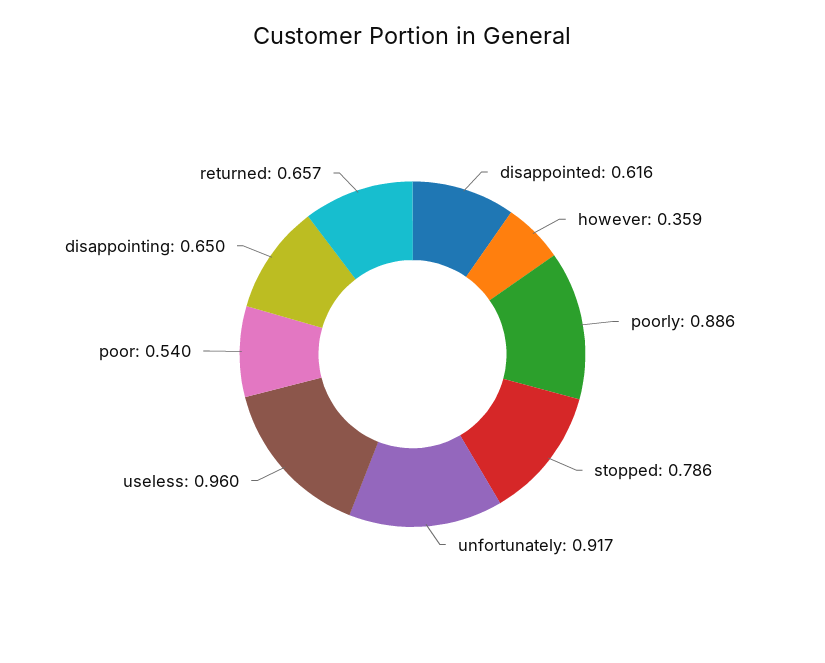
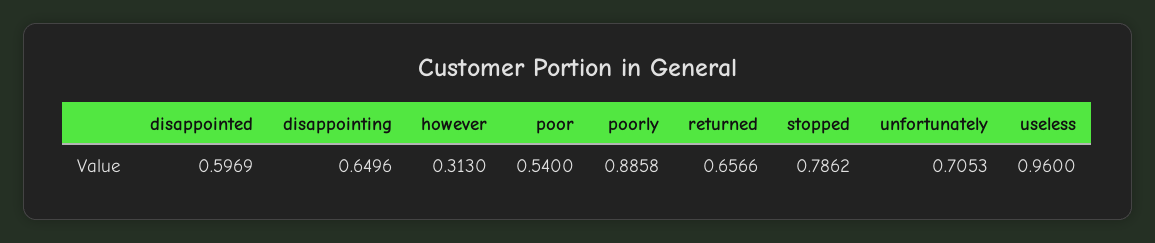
disappointed: 0.616 -> 0.5969
however: 0.359 -> 0.313
unfortunately: 0.917 -> 0.7053

